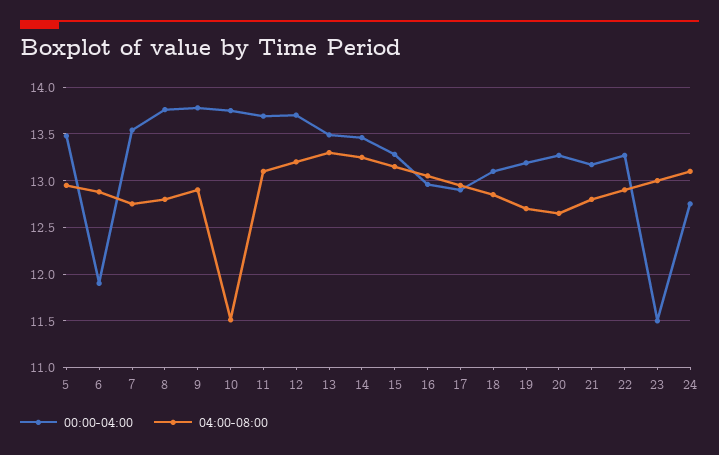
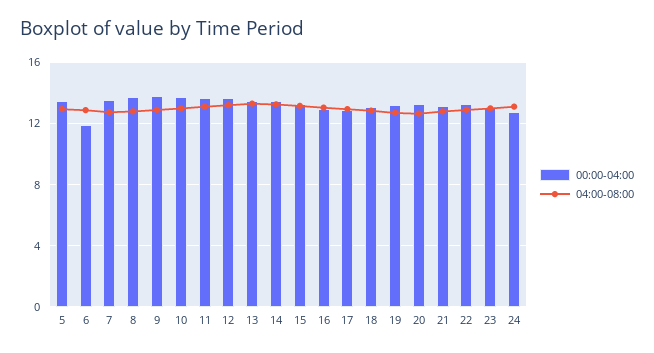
04:00-08:00, 10: 11.5 -> 13
00:00-04:00, 23: 11.5 -> 13

